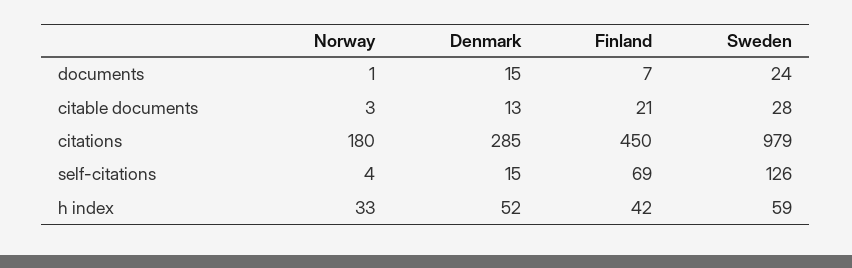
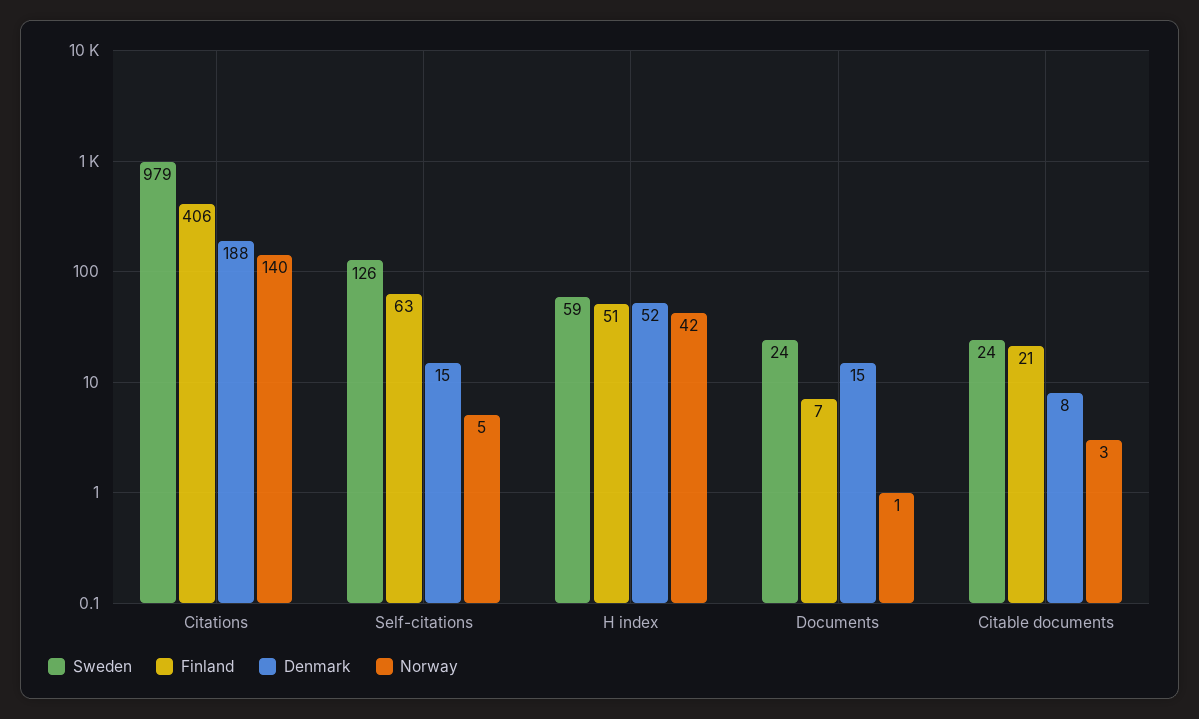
Denmark, citable documents: 13 -> 8
Sweden, citable documents: 28 -> 24
Norway, citations: 180 -> 140
Denmark, citations: 285 -> 188
Finland, citations: 450 -> 406
Norway, self-citations: 4 -> 5
Finland, self-citations: 69 -> 63
Norway, h index: 33 -> 42
Finland, h index: 42 -> 51

